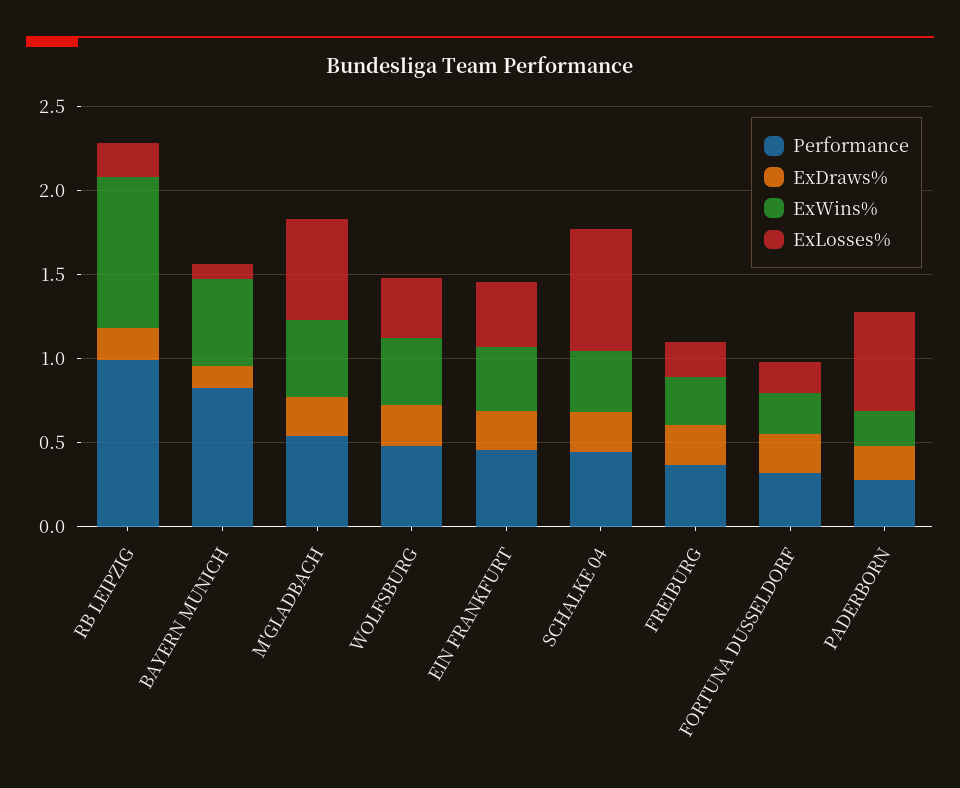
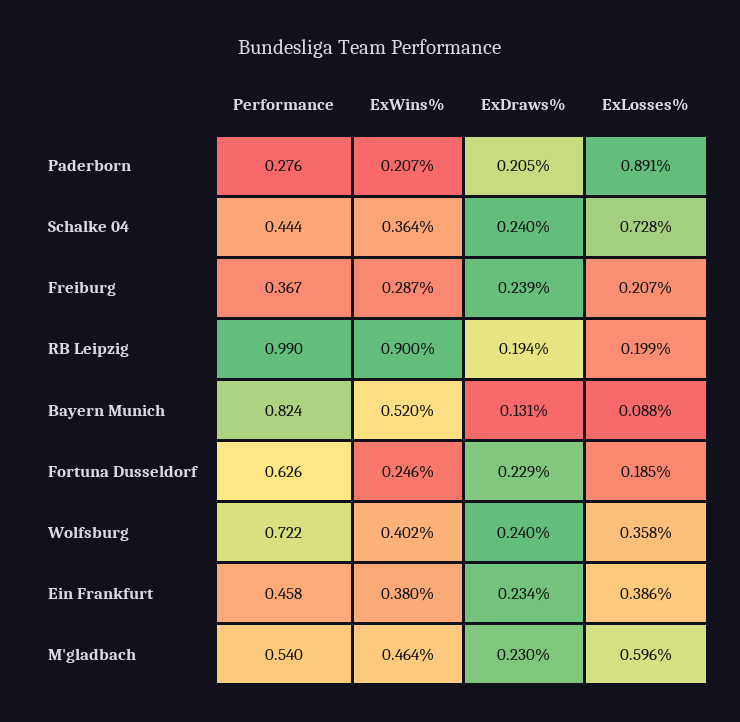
Performance, WOLFSBURG: 0.5 -> 0.722
Performance, FORTUNA DUSSELDORF: 0.3 -> 0.626
ExLosses%, PADERBORN: 0.6 -> 0.891

